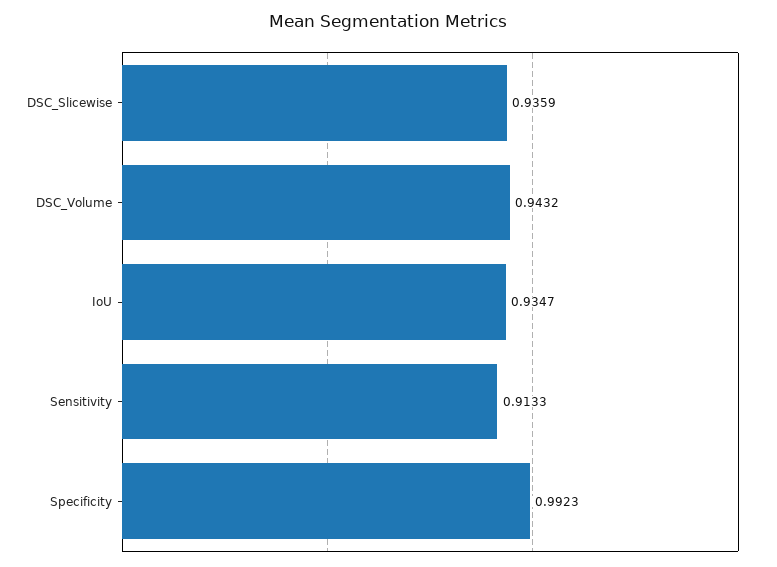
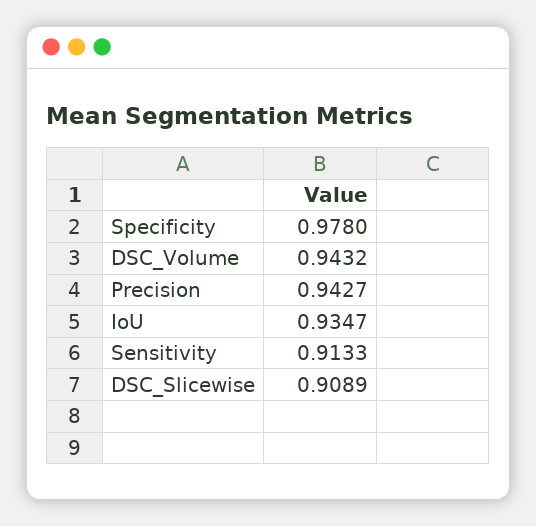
DSC_Slicewise: 0.9359 -> 0.9089
Specificity: 0.9923 -> 0.978
Precision: none -> 0.9427

